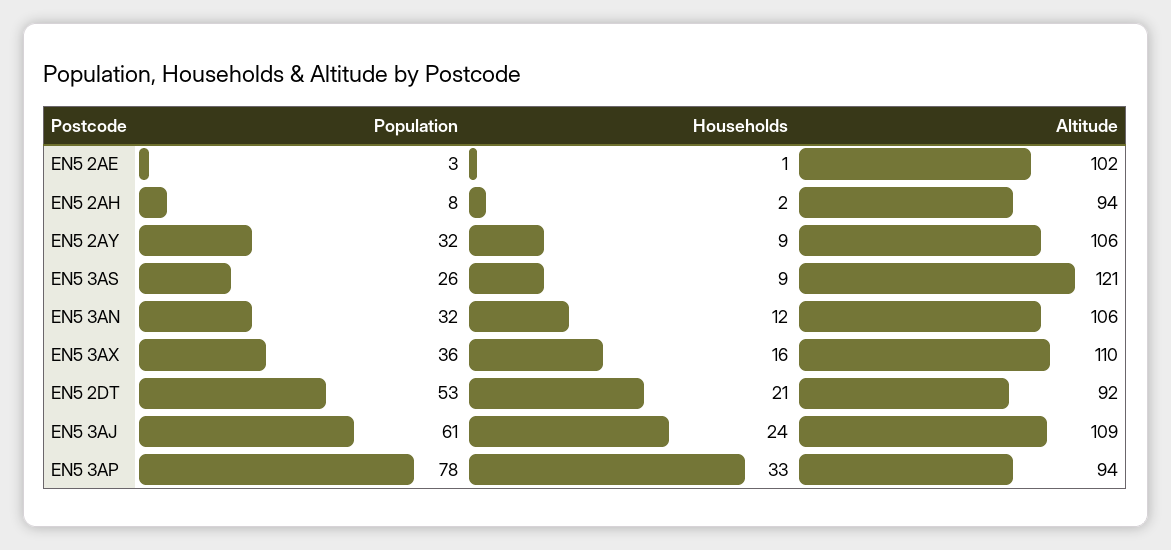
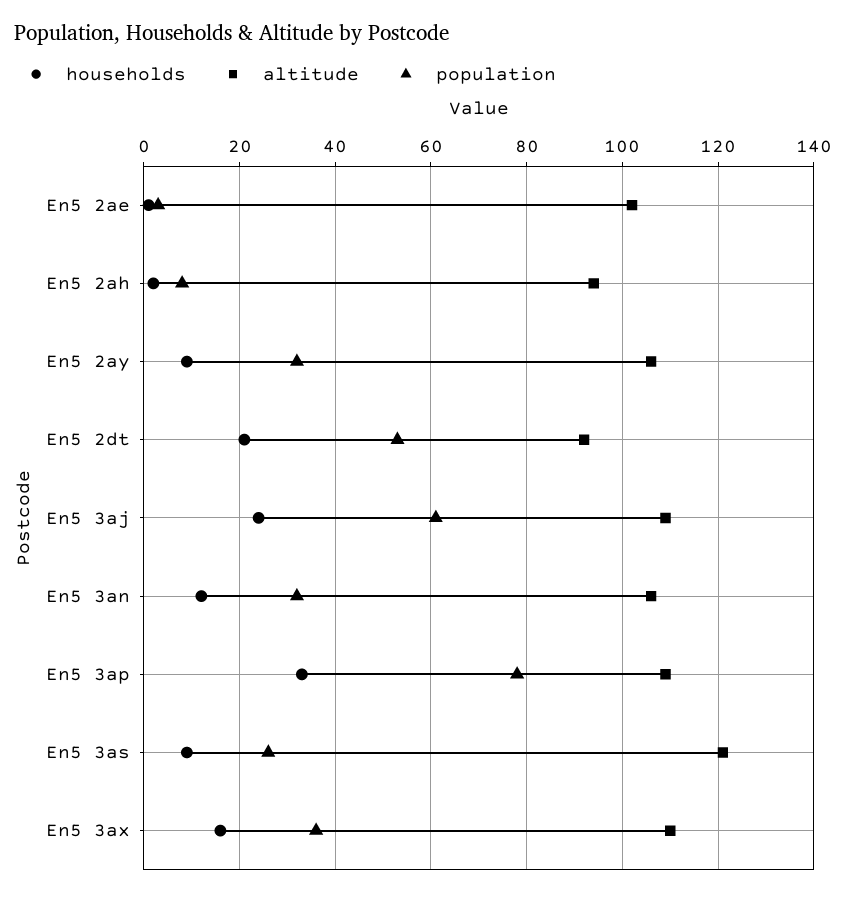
Altitude, EN5 3AP: 94 -> 110

